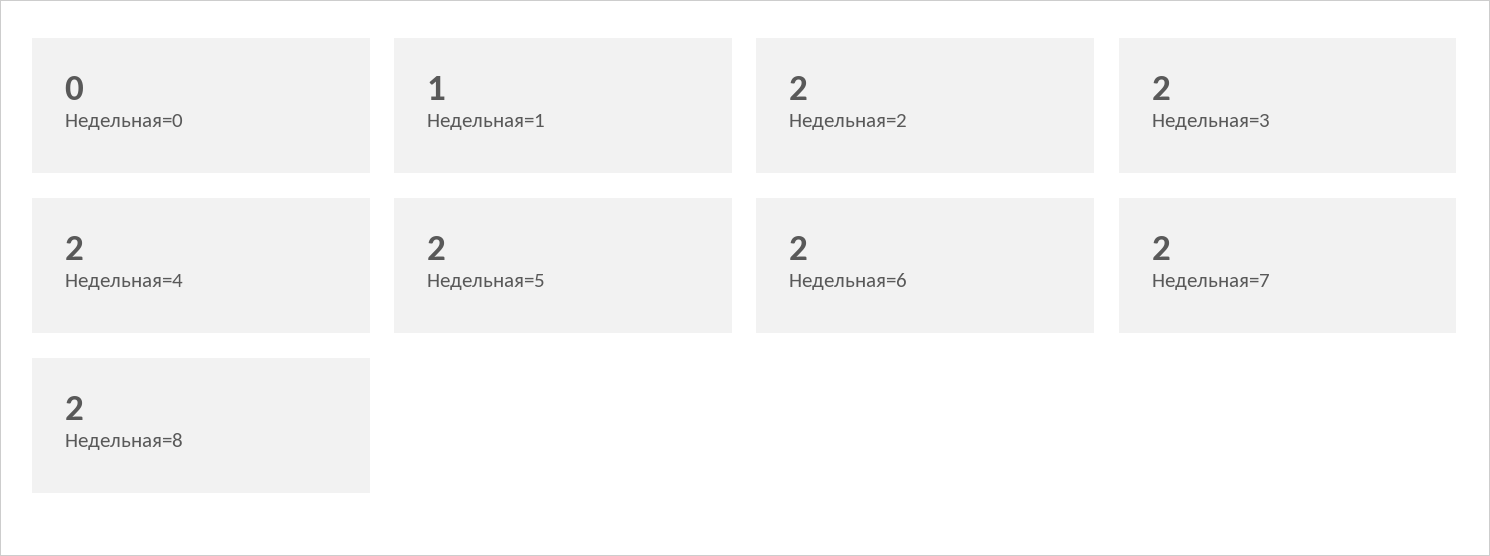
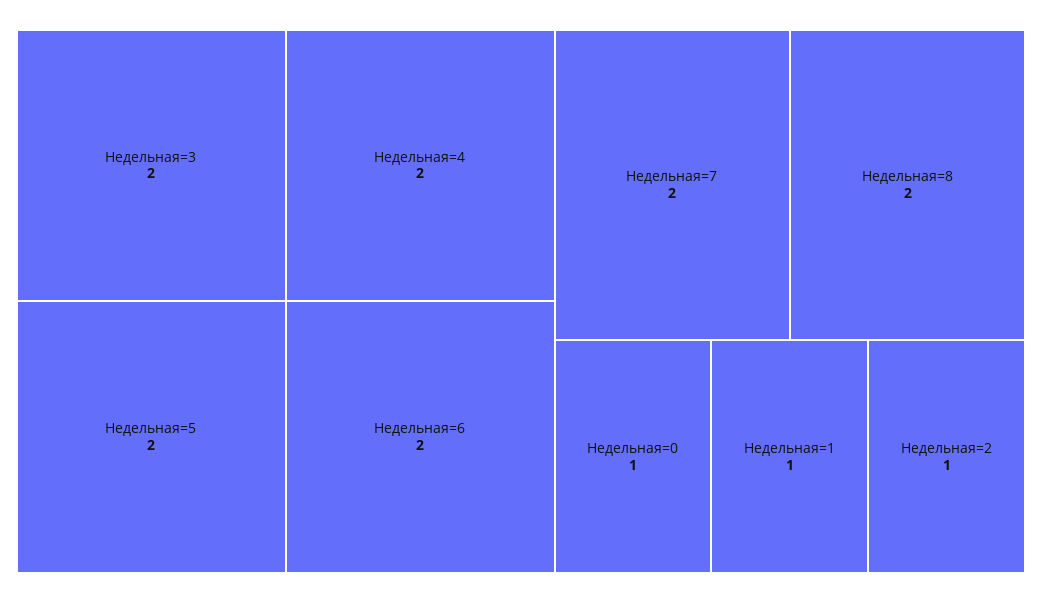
Недельная=0: 0 -> 1
Недельная=2: 2 -> 1

